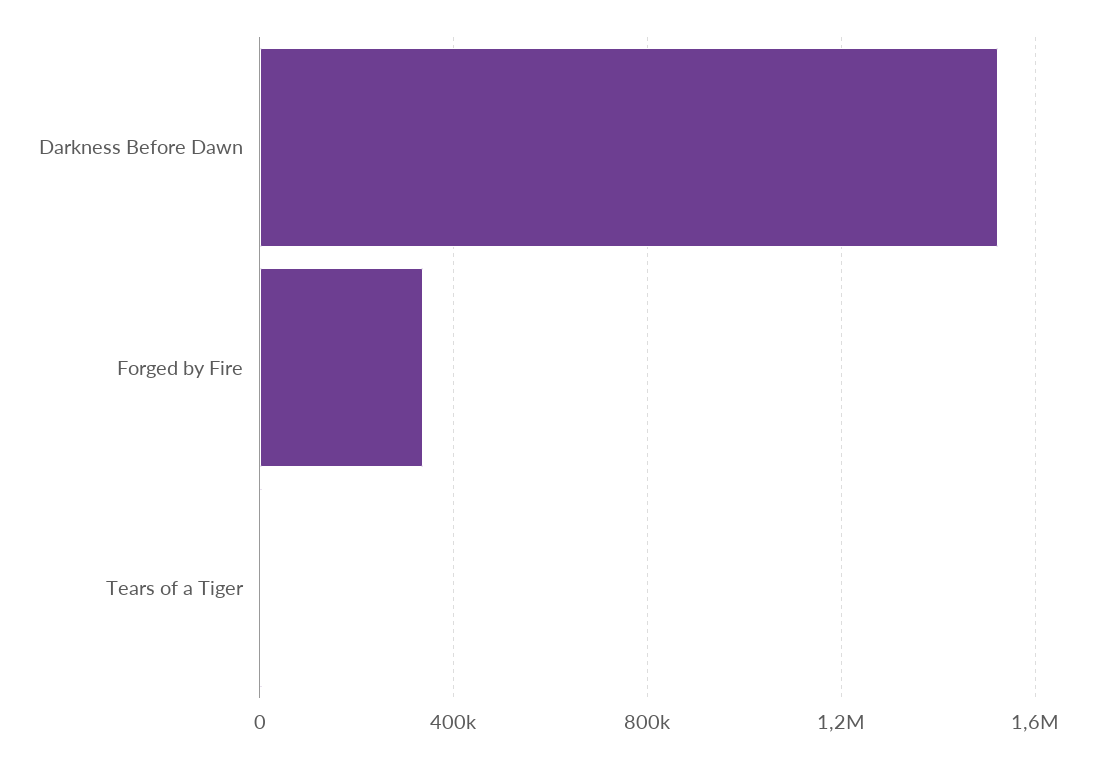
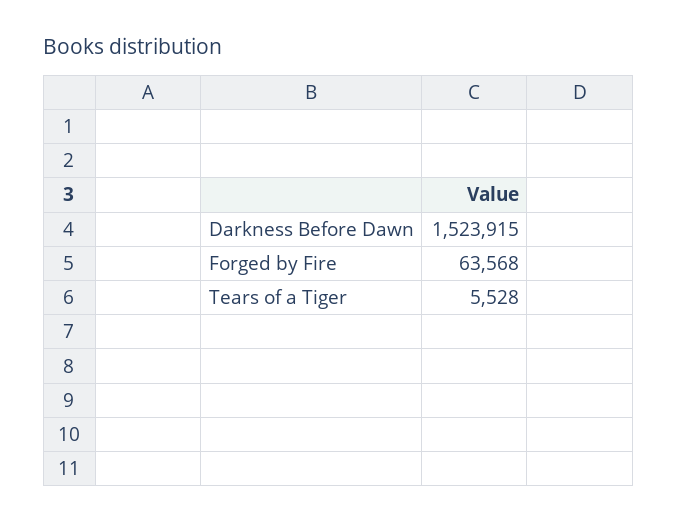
Forged by Fire: 350000 -> 63568

